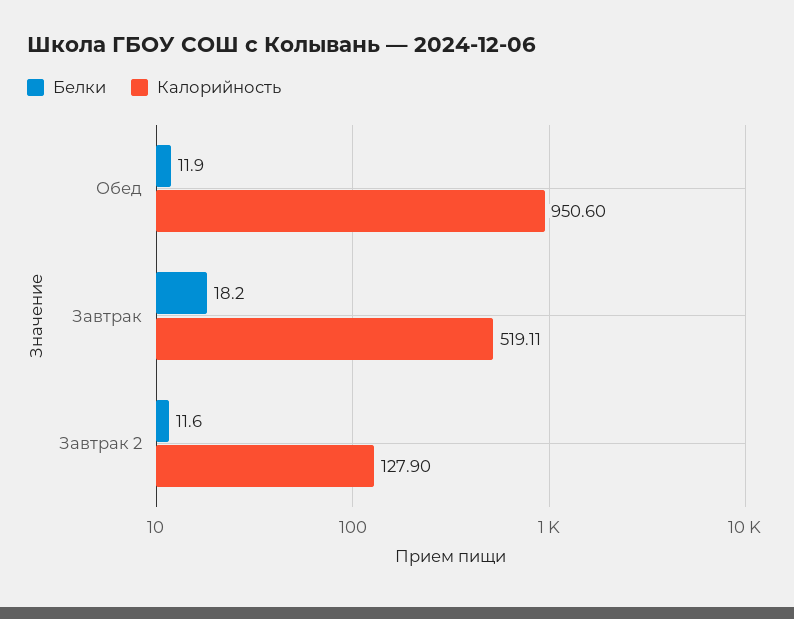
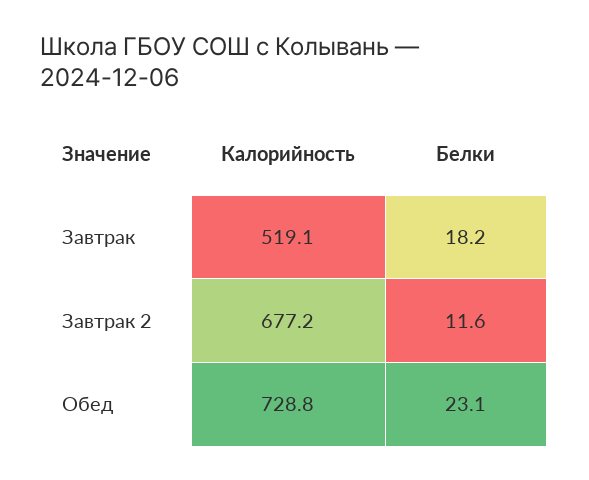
Белки, Обед: 11.9 -> 23.1
Калорийность, Обед: 950.6 -> 728.8
Калорийность, Завтрак 2: 127.9 -> 677.2

